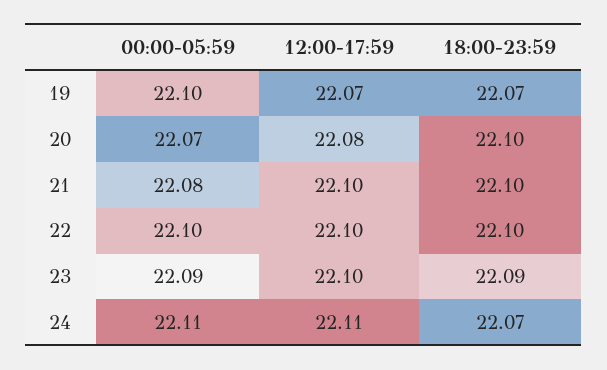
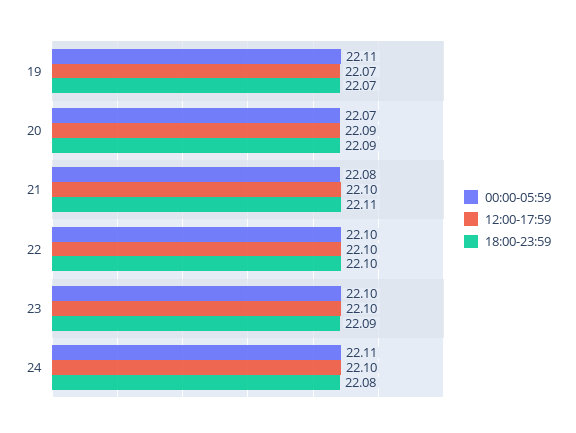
00:00-05:59, 19: 22.1 -> 22.11
12:00-17:59, 20: 22.08 -> 22.09
18:00-23:59, 20: 22.1 -> 22.09
18:00-23:59, 21: 22.1 -> 22.11
00:00-05:59, 23: 22.09 -> 22.1
12:00-17:59, 24: 22.11 -> 22.1
18:00-23:59, 24: 22.07 -> 22.08

